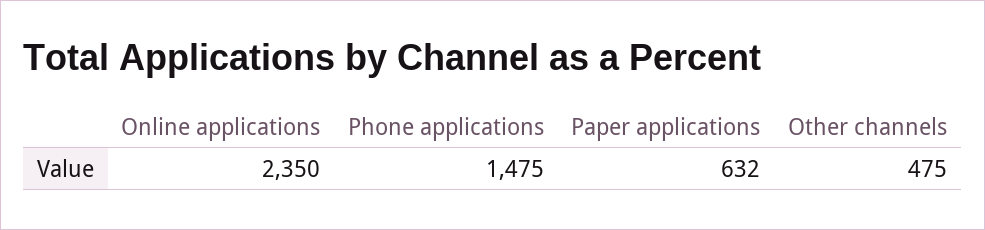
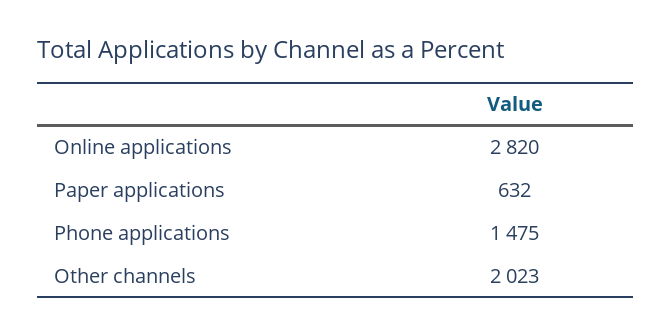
Online applications: 2350 -> 2820
Other channels: 475 -> 2023

